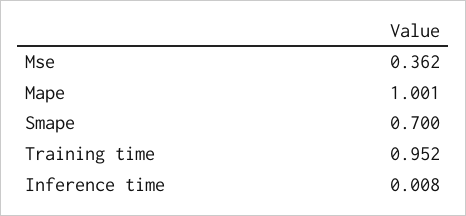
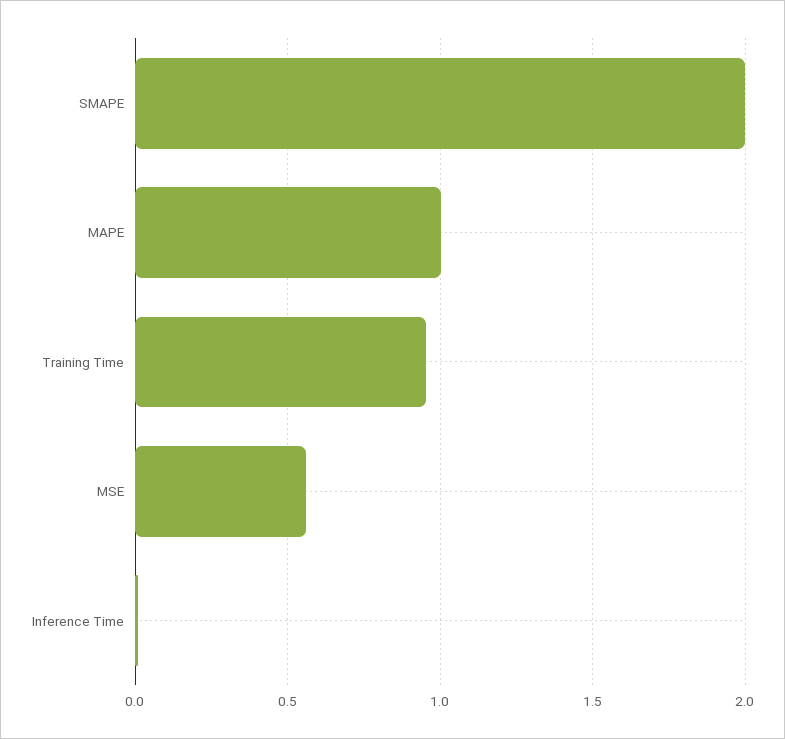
Mse: 0.362 -> 0.55
Smape: 0.7 -> 2

